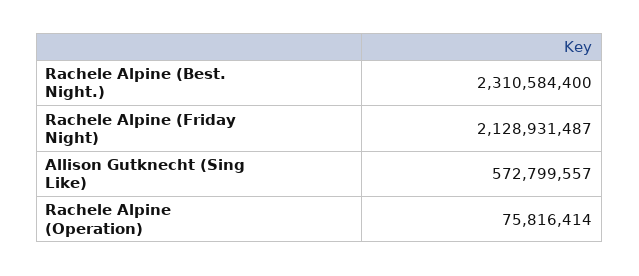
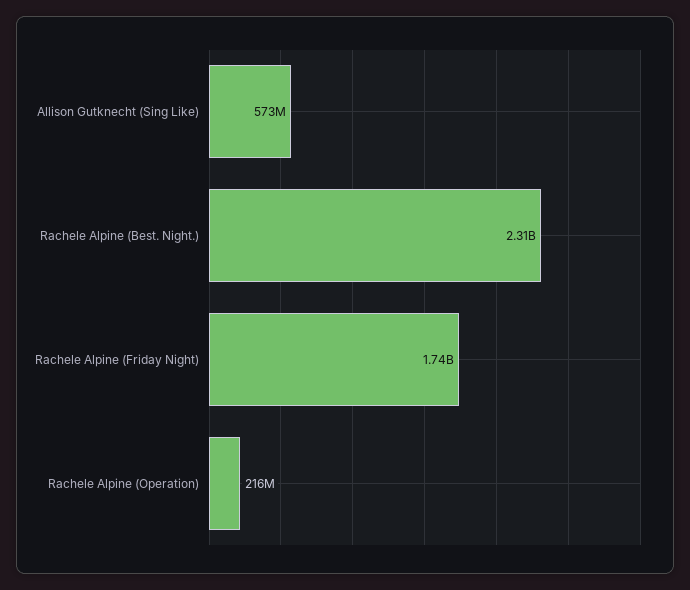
Rachele Alpine (Friday Night): 2128931487 -> 1740000000
Rachele Alpine (Operation): 75816414 -> 216000000

